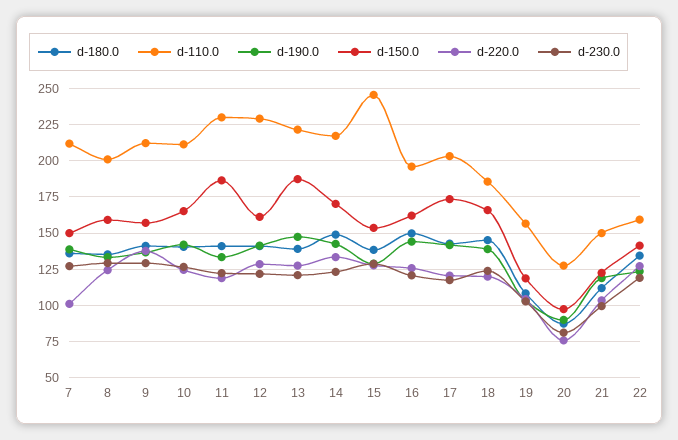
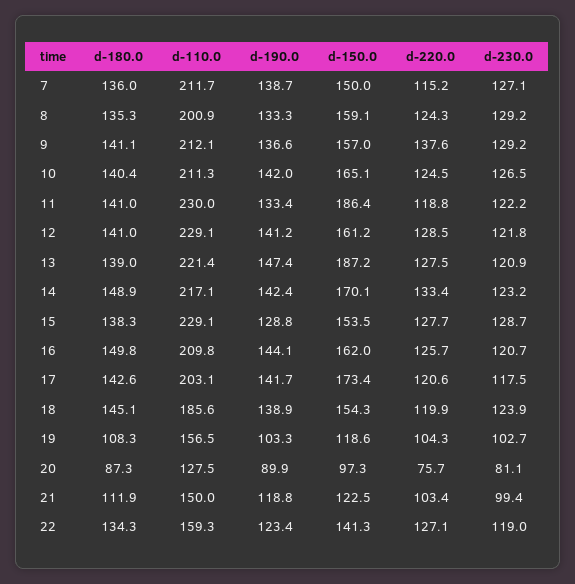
d-220.0, 7: 100 -> 115.2
d-110.0, 15: 245 -> 229.1
d-110.0, 16: 195 -> 209.8
d-150.0, 18: 165 -> 154.3

